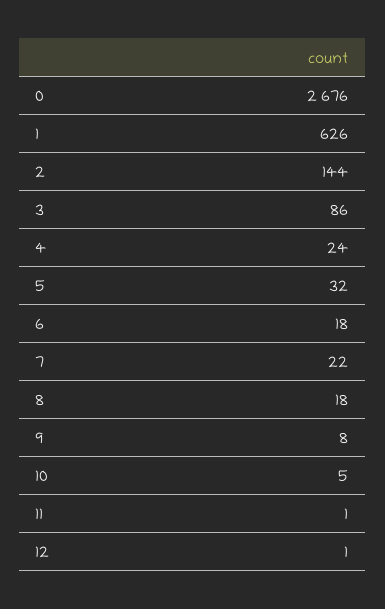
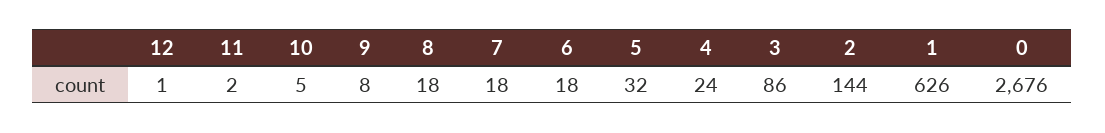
7: 22 -> 18
11: 1 -> 2

